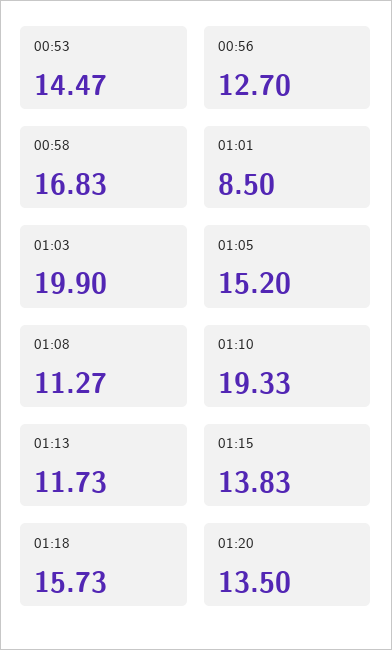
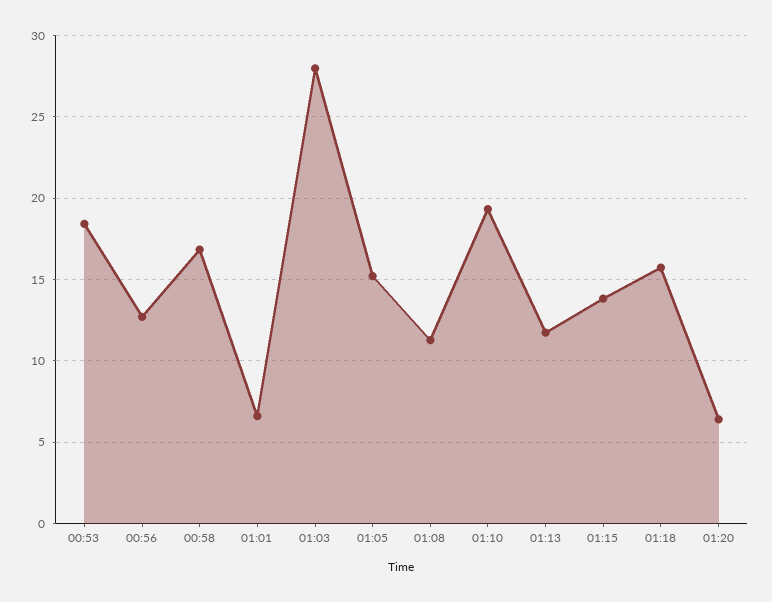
00:53: 14.47 -> 18.5
01:01: 8.5 -> 6.5
01:03: 19.9 -> 28
01:20: 13.5 -> 6.5

